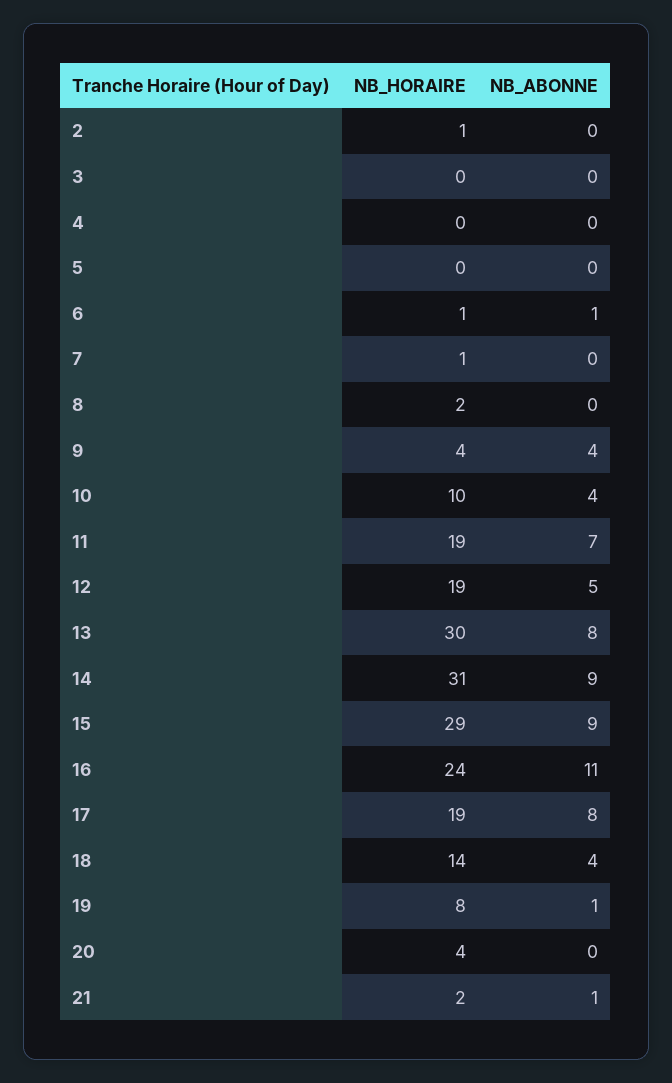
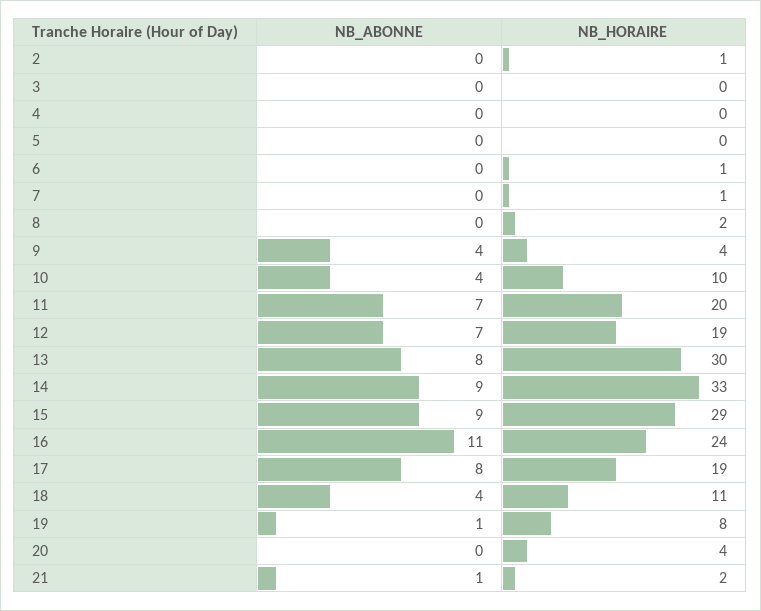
NB_ABONNE, 6: 1 -> 0
NB_HORAIRE, 11: 19 -> 20
NB_ABONNE, 12: 5 -> 7
NB_HORAIRE, 14: 31 -> 33
NB_HORAIRE, 18: 14 -> 11

